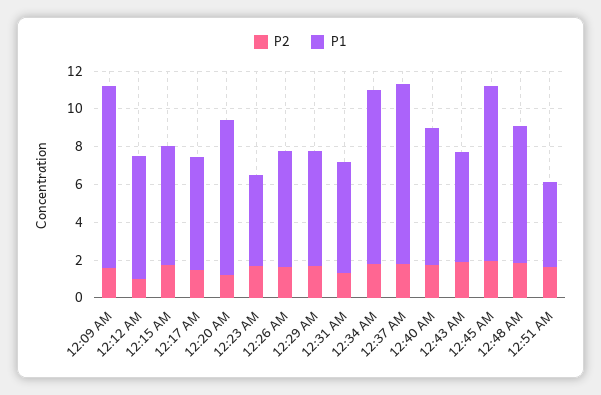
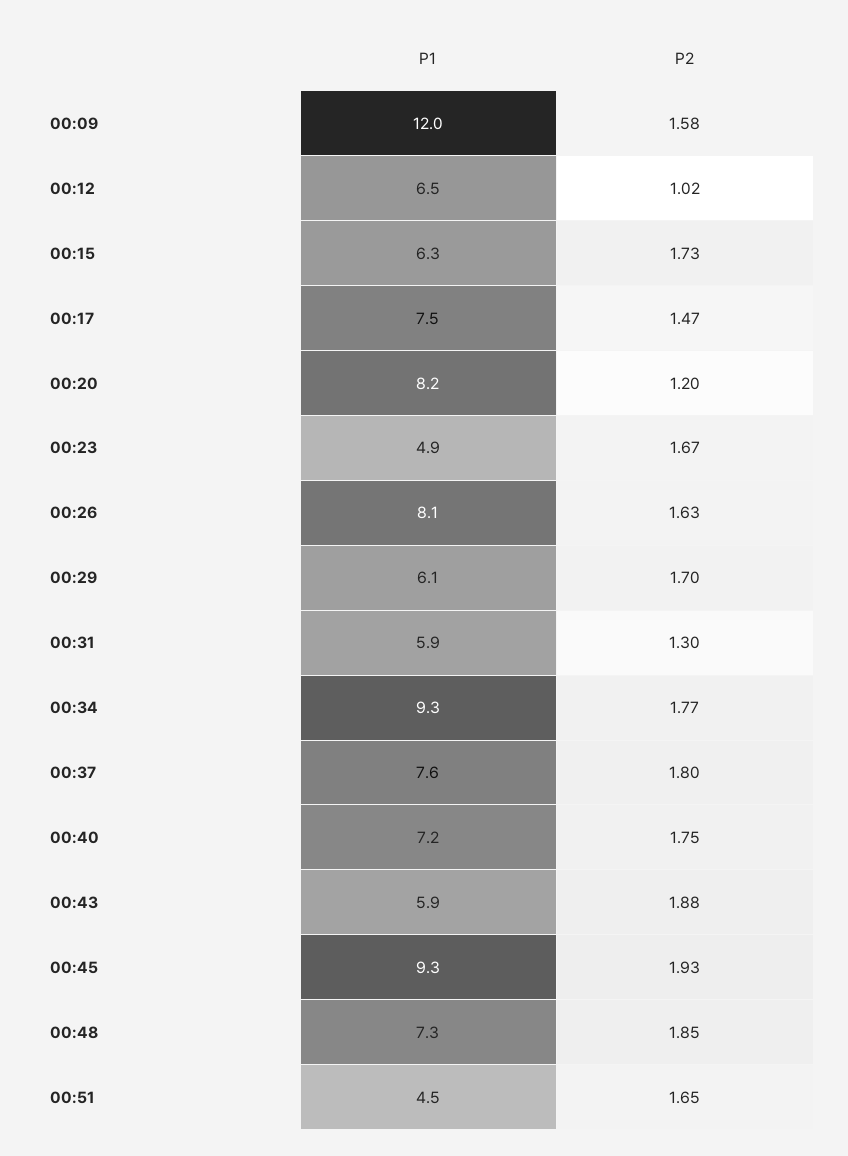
P1, 12:09 AM: 9.5 -> 12
P1, 12:17 AM: 6 -> 7.5
P1, 12:26 AM: 6 -> 8.1
P1, 12:37 AM: 9.5 -> 7.6

